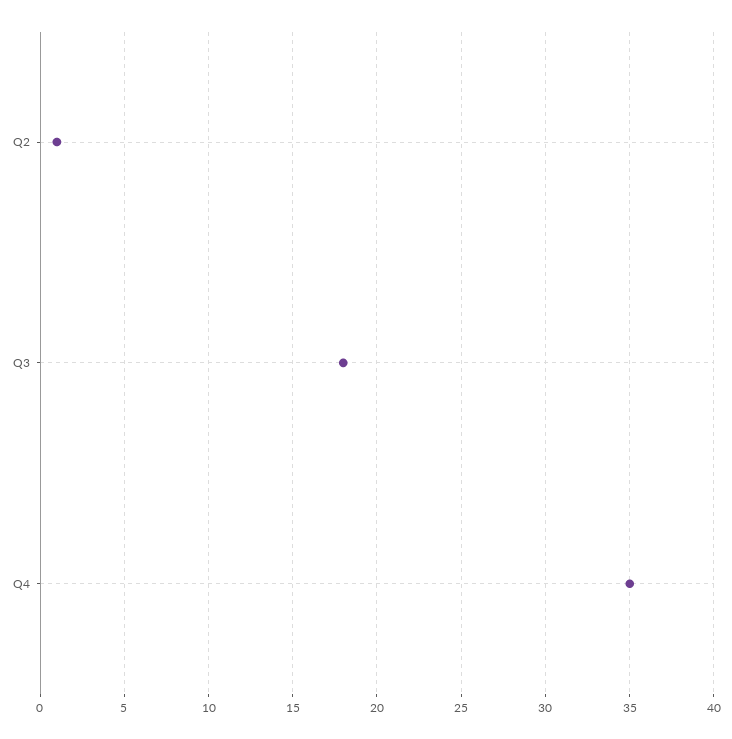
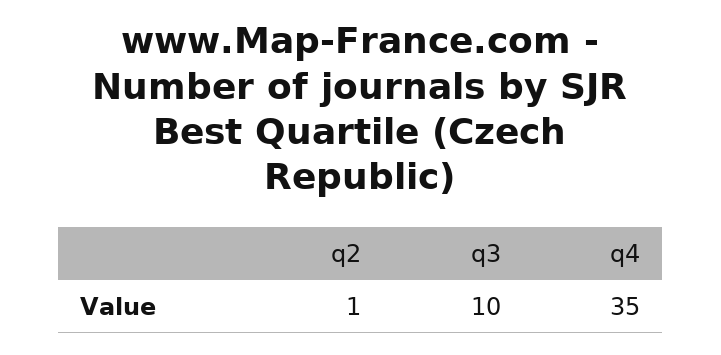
Q3: 18 -> 10

